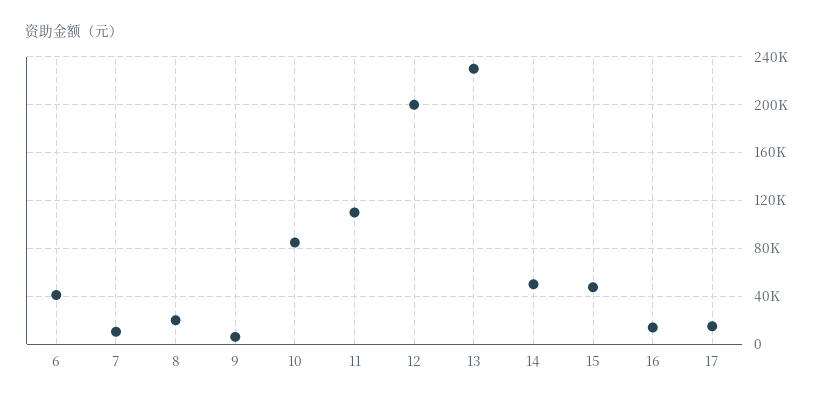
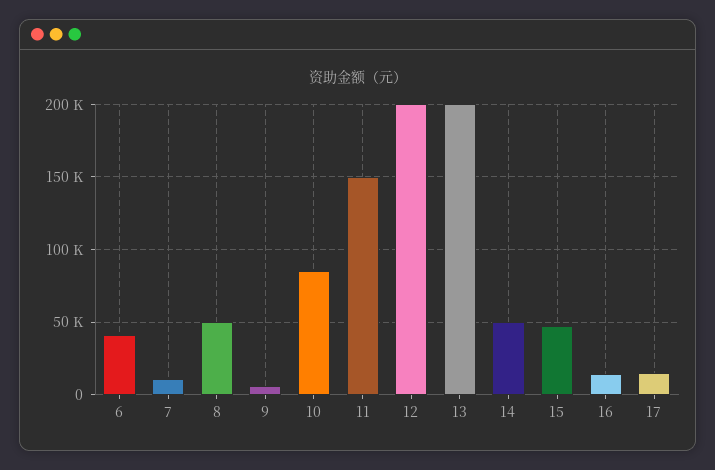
8: 20000 -> 50000
11: 110000 -> 150000
13: 230000 -> 200000

